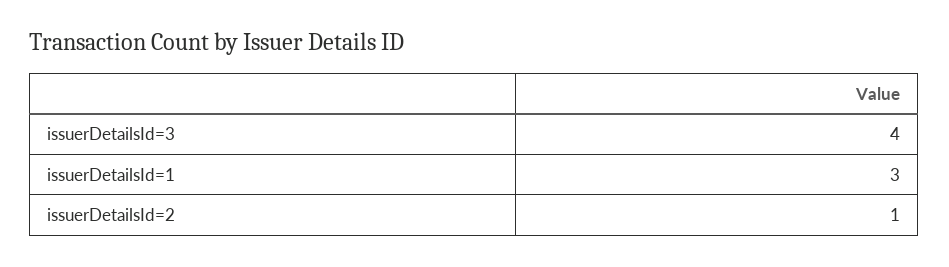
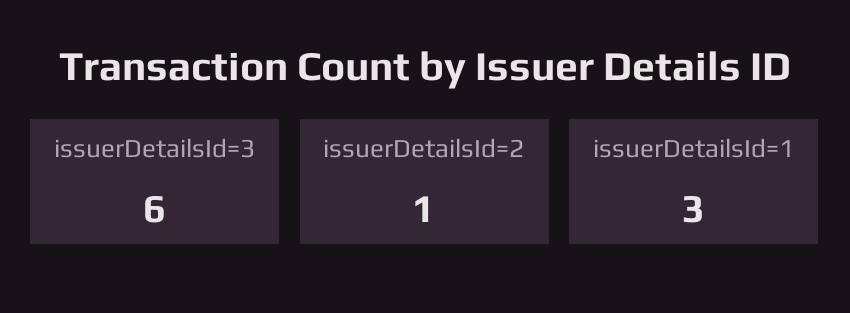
issuerDetailsId=3: 4 -> 6

